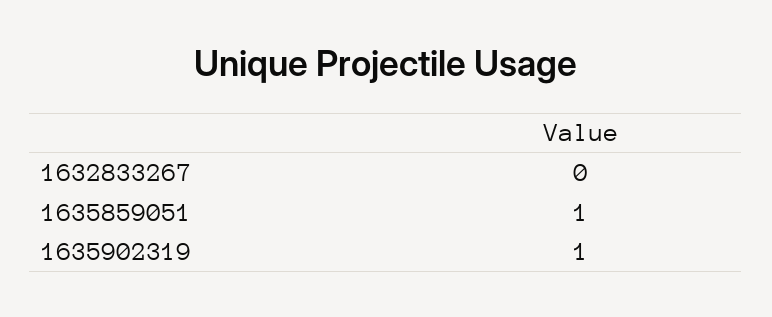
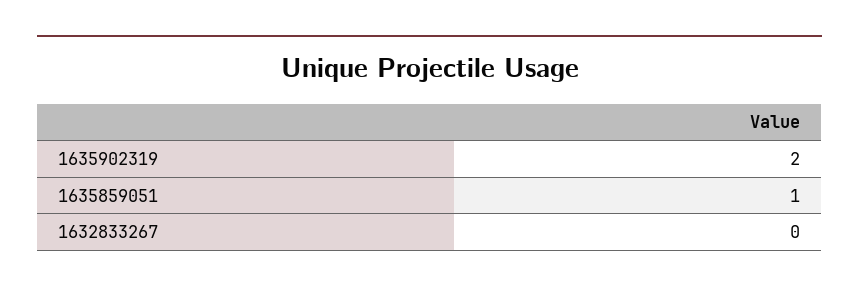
1635902319: 1 -> 2

